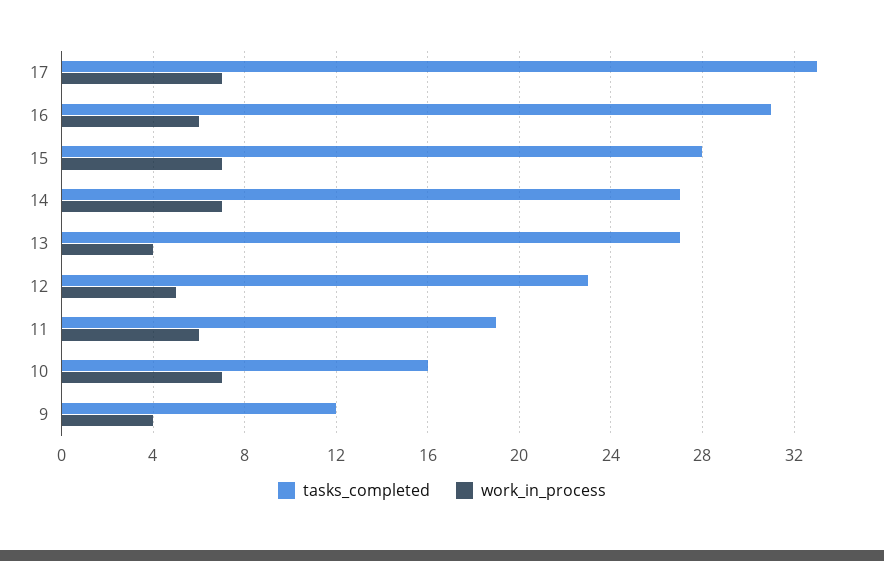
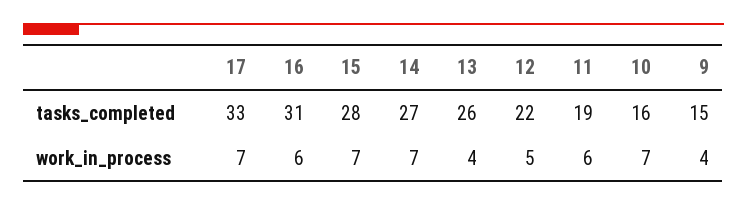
tasks_completed, 13: 27 -> 26
tasks_completed, 12: 23 -> 22
tasks_completed, 9: 12 -> 15

